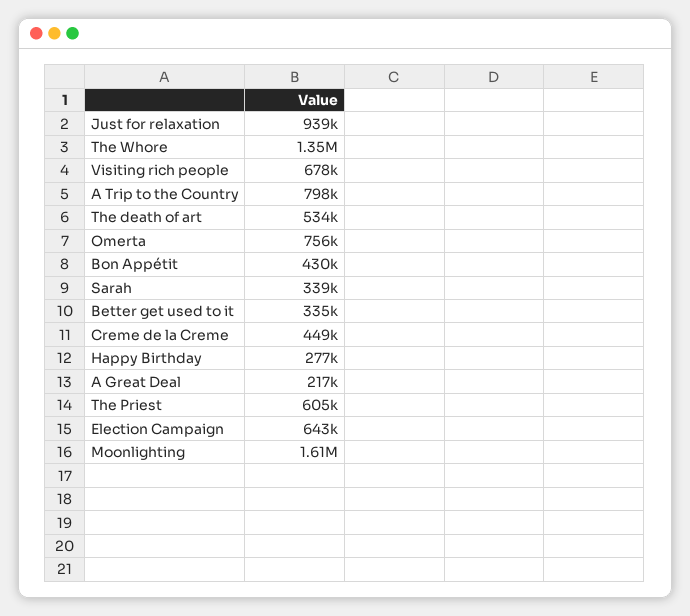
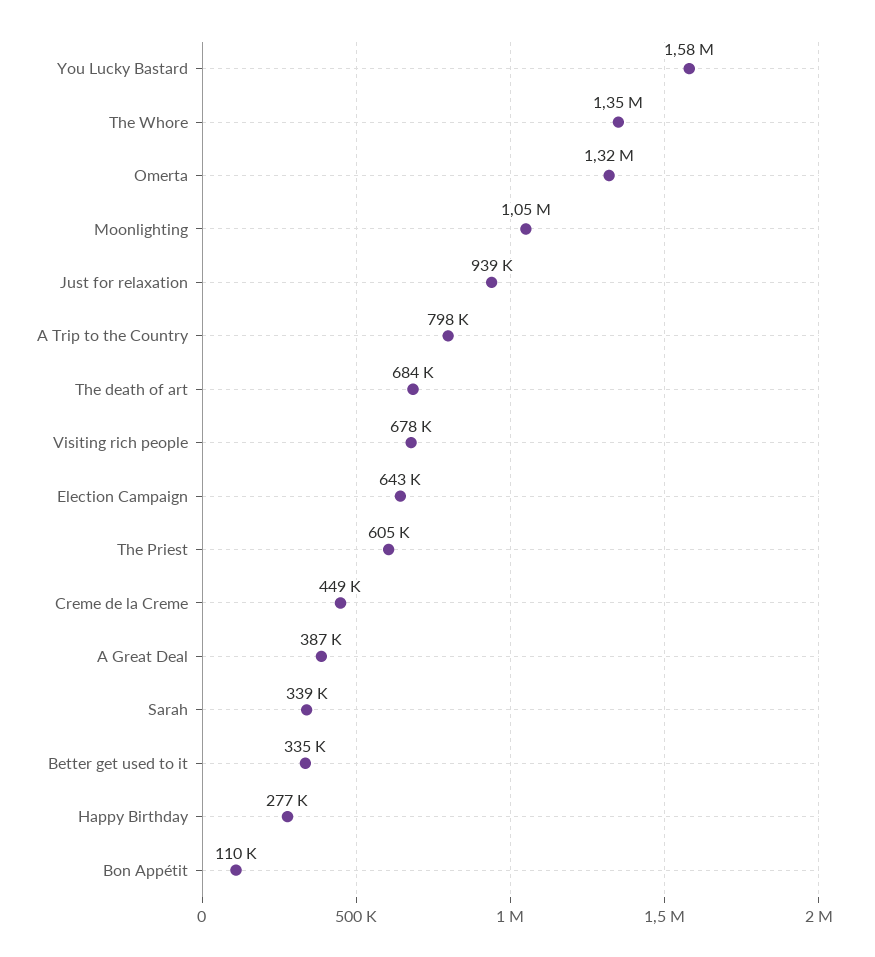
The death of art: 534000 -> 684000
Omerta: 756000 -> 1320000
Bon Appétit: 430000 -> 110000
A Great Deal: 217000 -> 387000
Moonlighting: 1610000 -> 1050000
You Lucky Bastard: none -> 1580000

